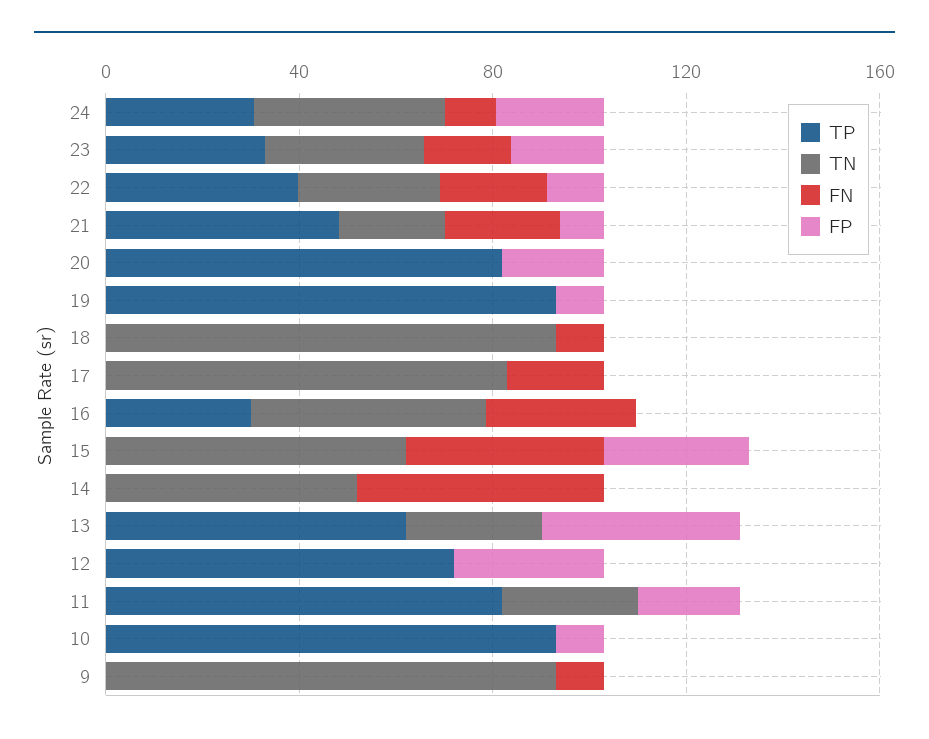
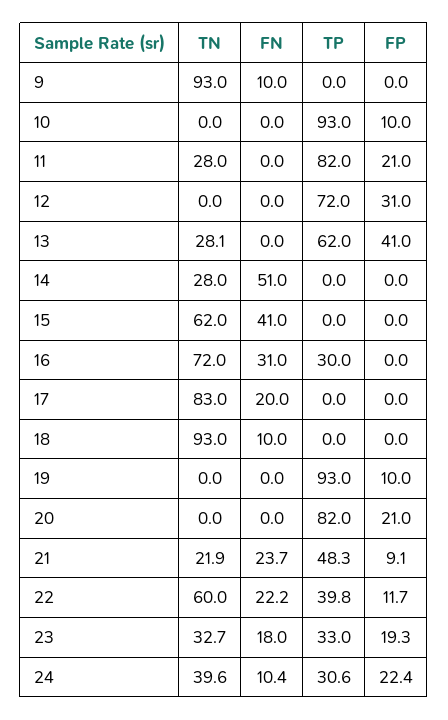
TN, 22: 30 -> 60
TN, 16: 50 -> 72
FP, 15: 30 -> 0
TN, 14: 50 -> 28

